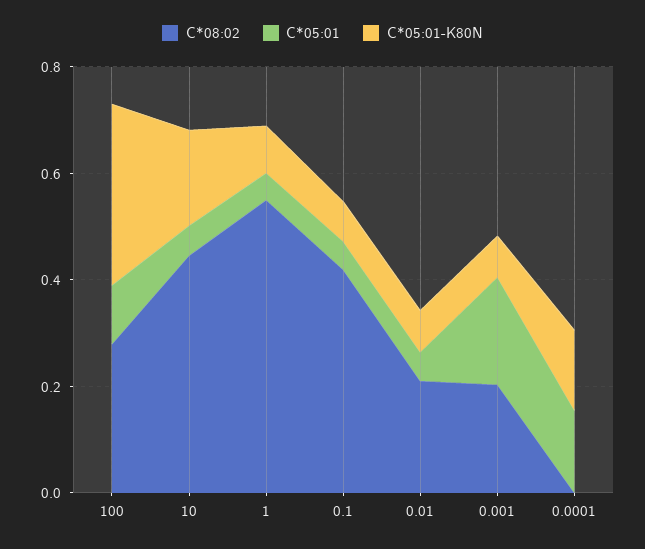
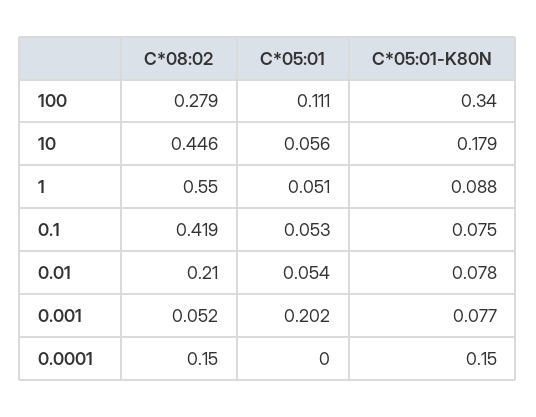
C*08:02, 0.001: 0.2 -> 0.052
C*08:02, 0.0001: 0 -> 0.15
C*05:01, 0.0001: 0.15 -> 0

